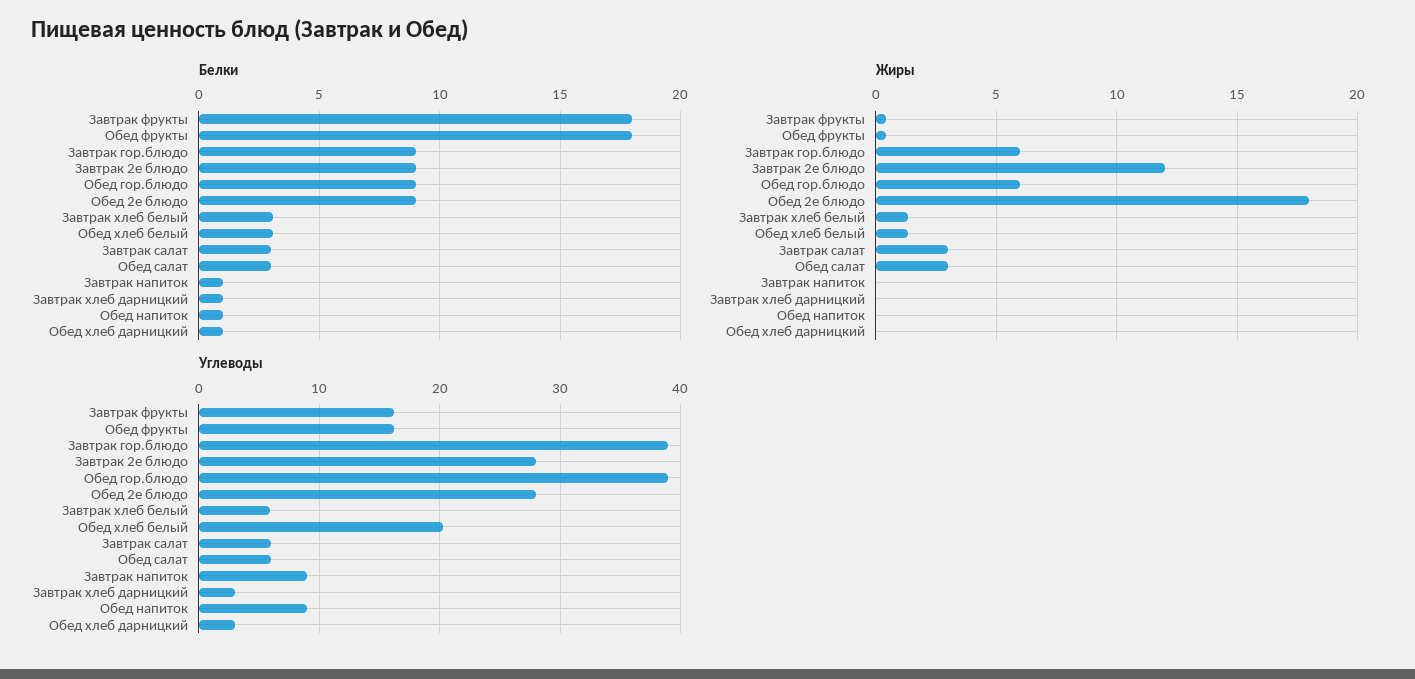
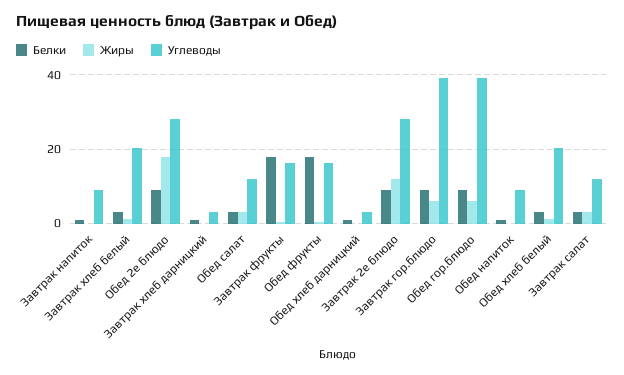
Углеводы, Завтрак хлеб белый: 6 -> 20
Углеводы, Завтрак салат: 6 -> 12
Углеводы, Обед салат: 6 -> 12

